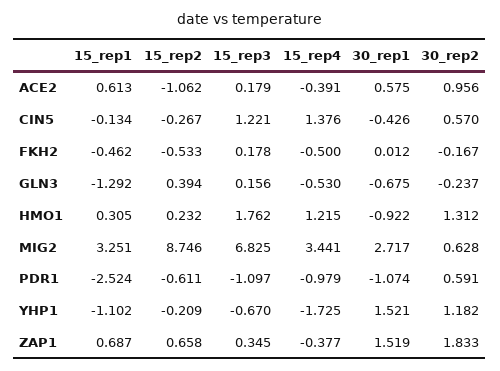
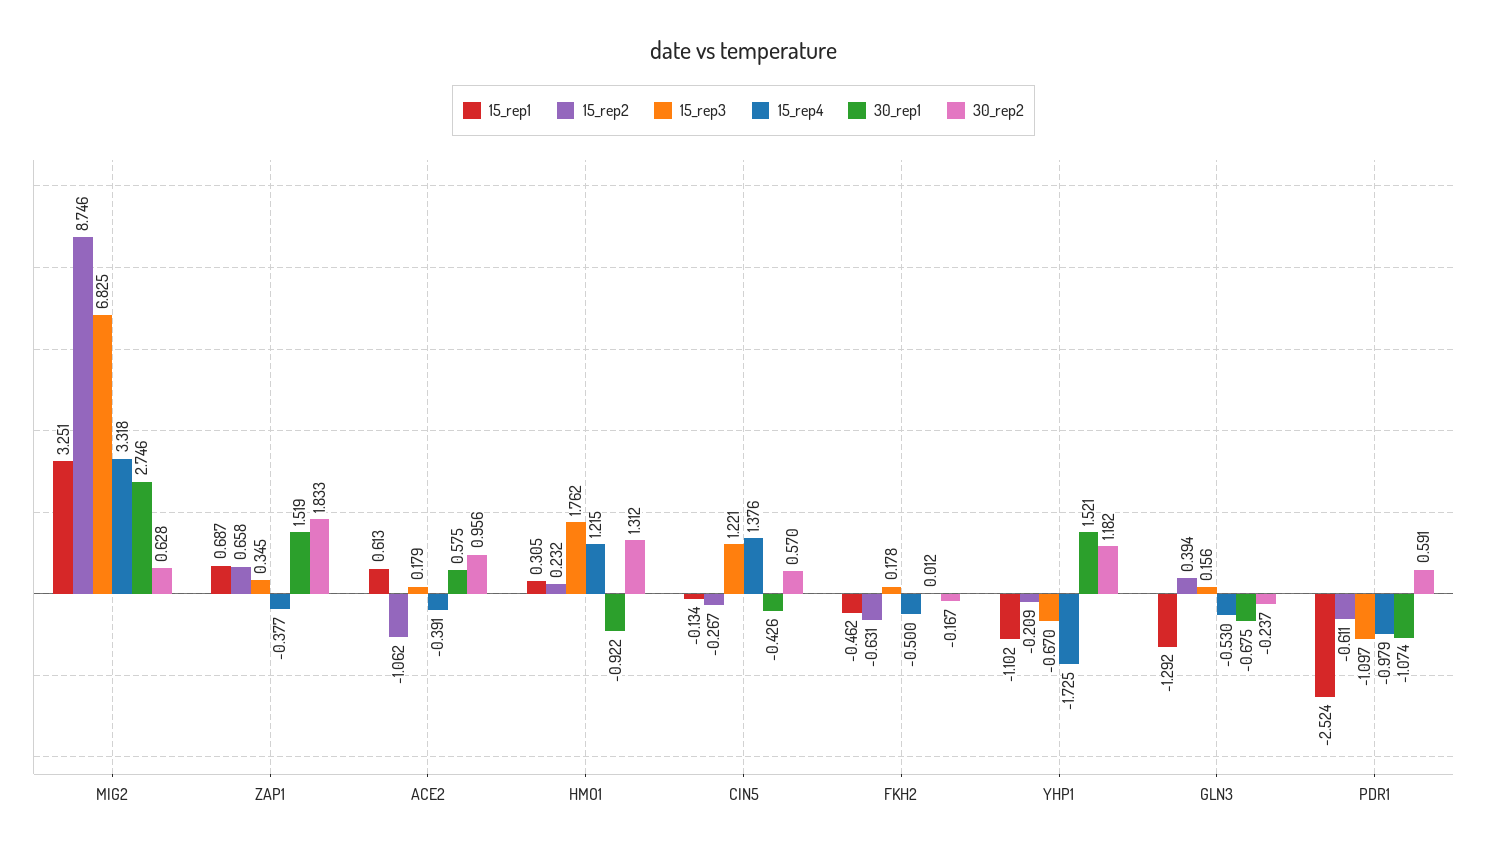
15_rep2, FKH2: -0.533 -> -0.631
15_rep4, MIG2: 3.441 -> 3.318
30_rep1, MIG2: 2.717 -> 2.746

